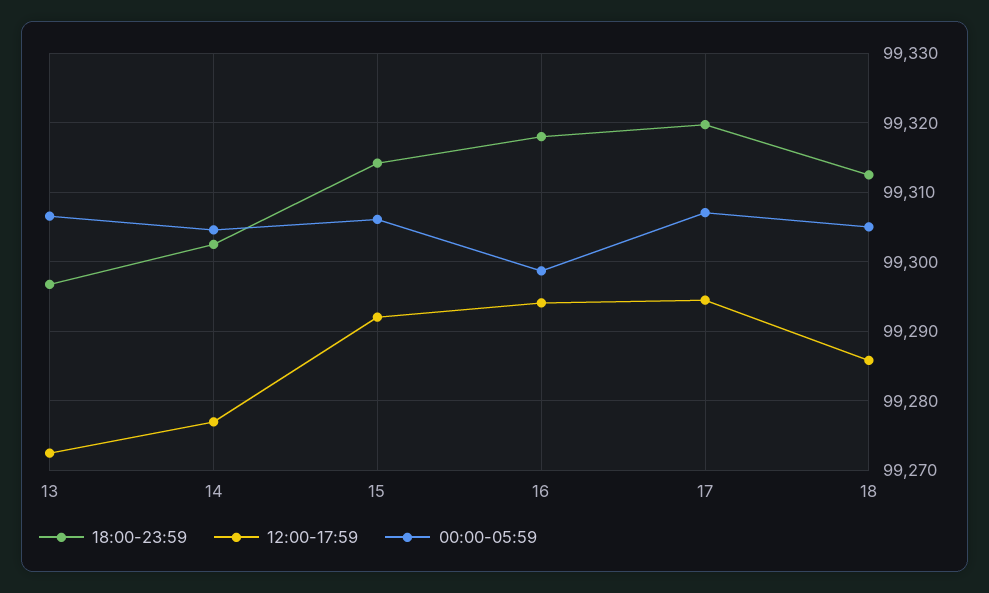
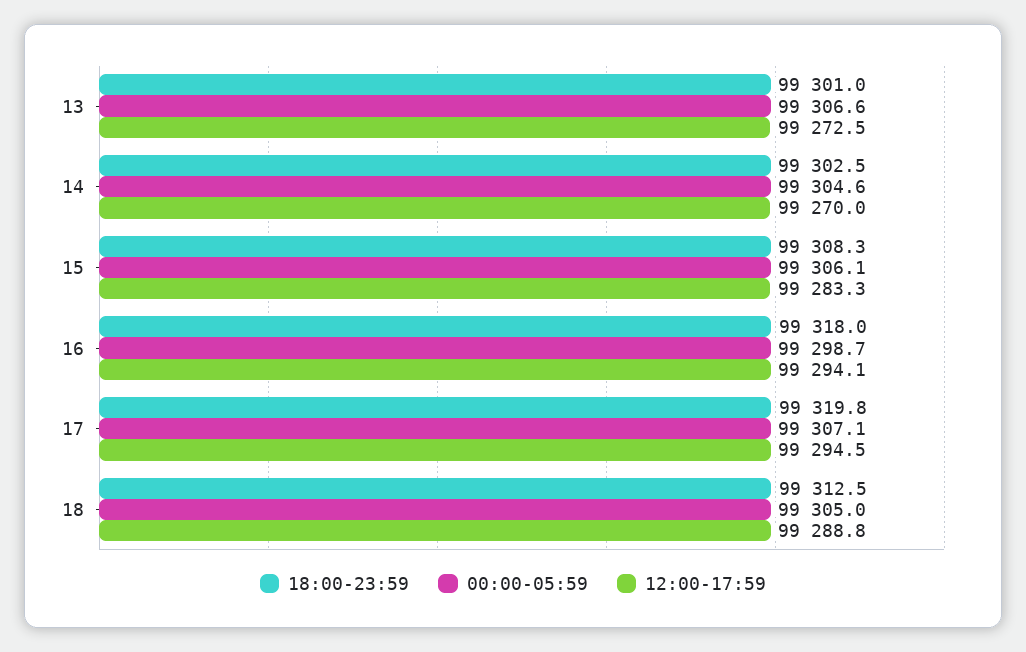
18:00-23:59, 13: 99297 -> 99301
12:00-17:59, 14: 99277 -> 99270
18:00-23:59, 15: 99314 -> 99308.3
12:00-17:59, 15: 99292 -> 99283.3
12:00-17:59, 18: 99286 -> 99288.8

